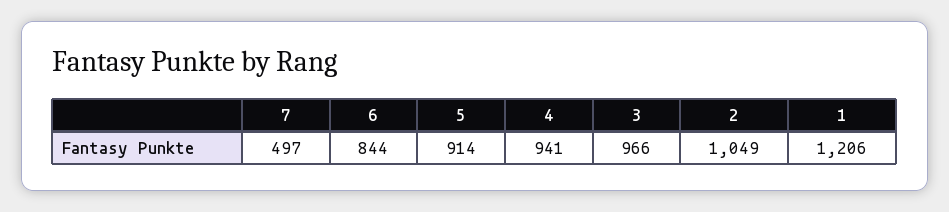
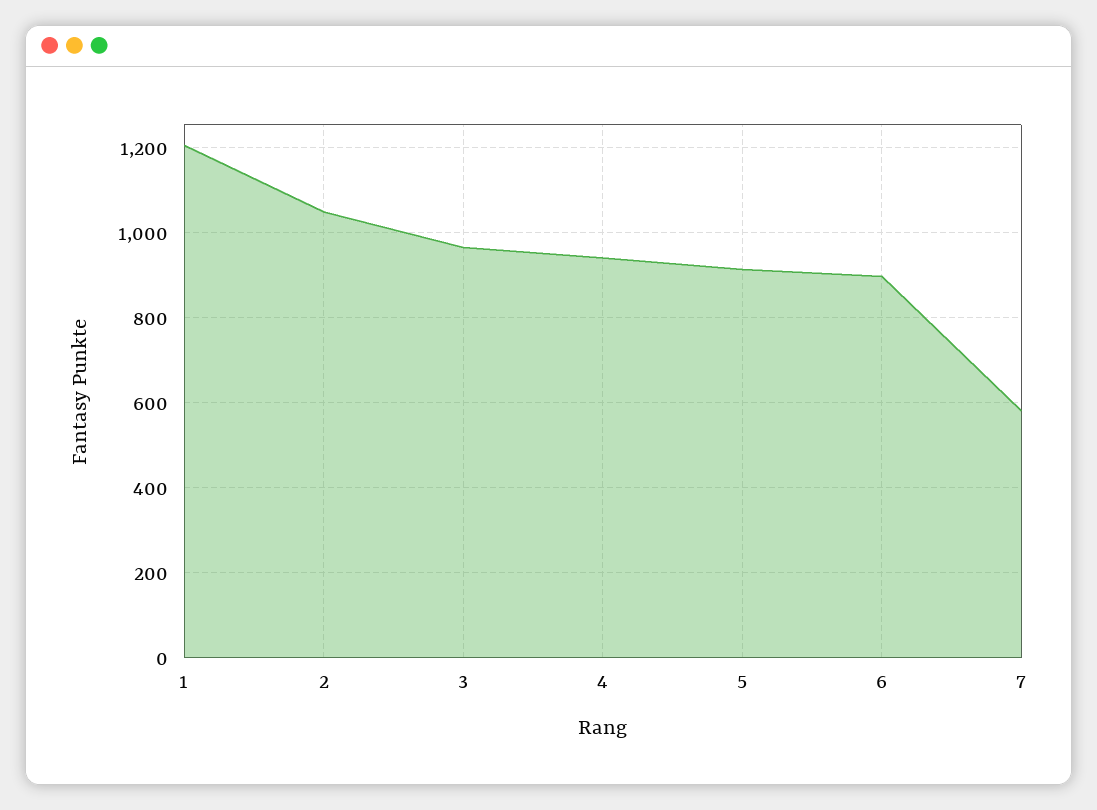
7: 497 -> 580
6: 844 -> 900

